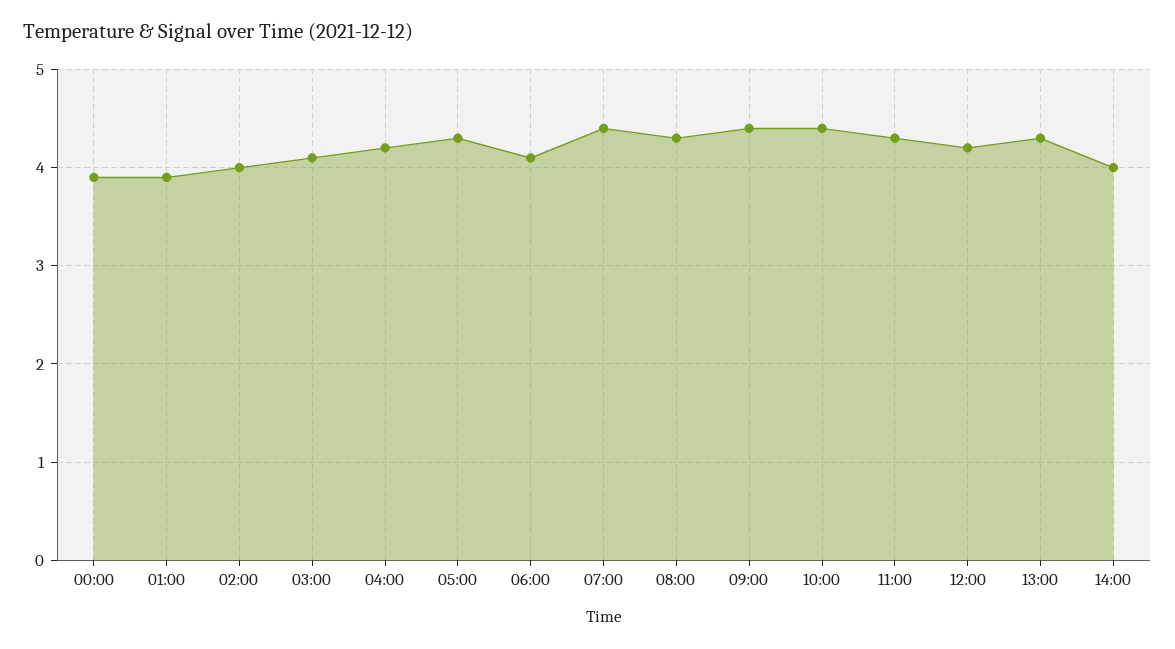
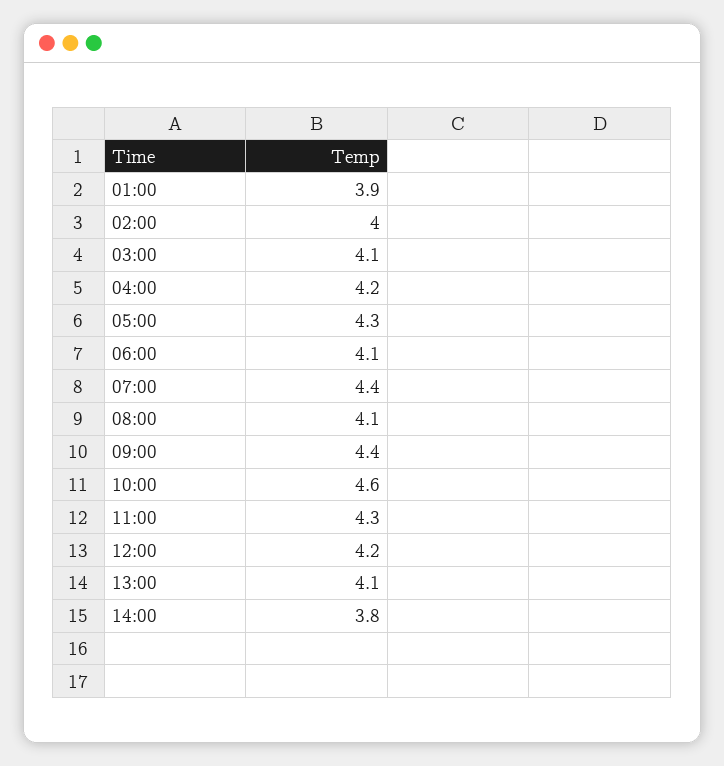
00:00: 3.9 -> none
08:00: 4.3 -> 4.1
10:00: 4.4 -> 4.6
13:00: 4.3 -> 4.1
14:00: 4 -> 3.8

